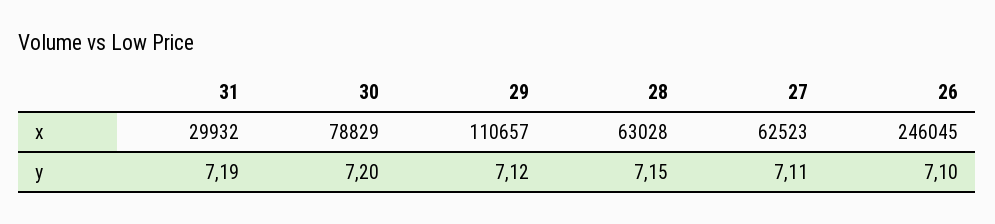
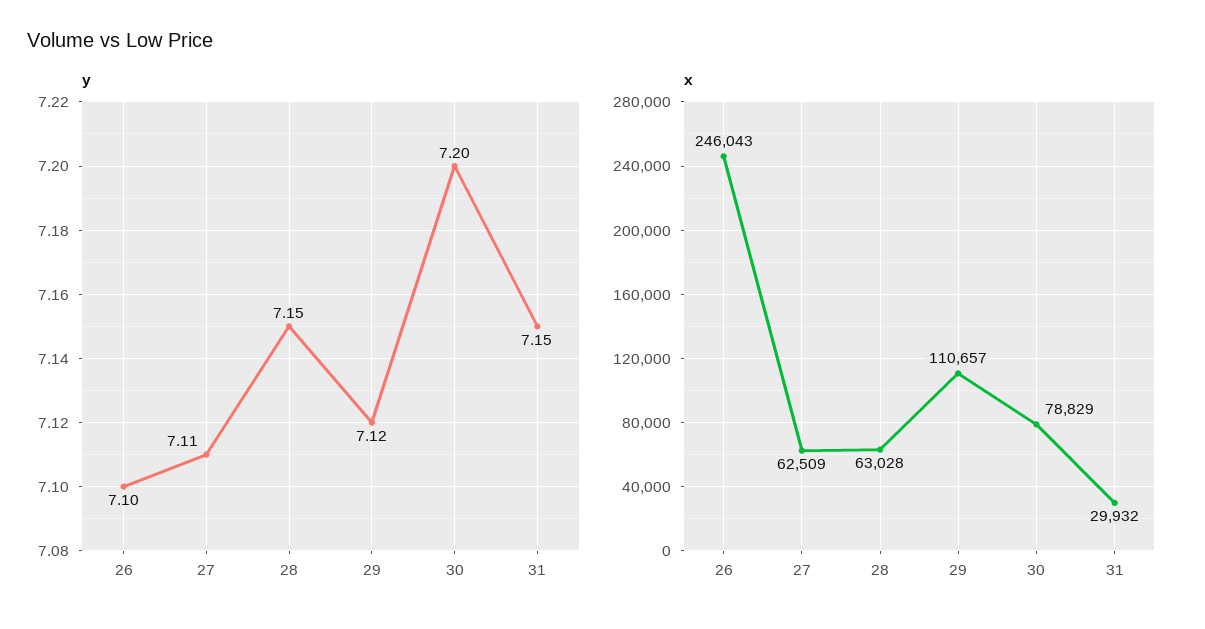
x, 27: 62523 -> 62509
x, 26: 246045 -> 246043
y, 31: 7.19 -> 7.15

